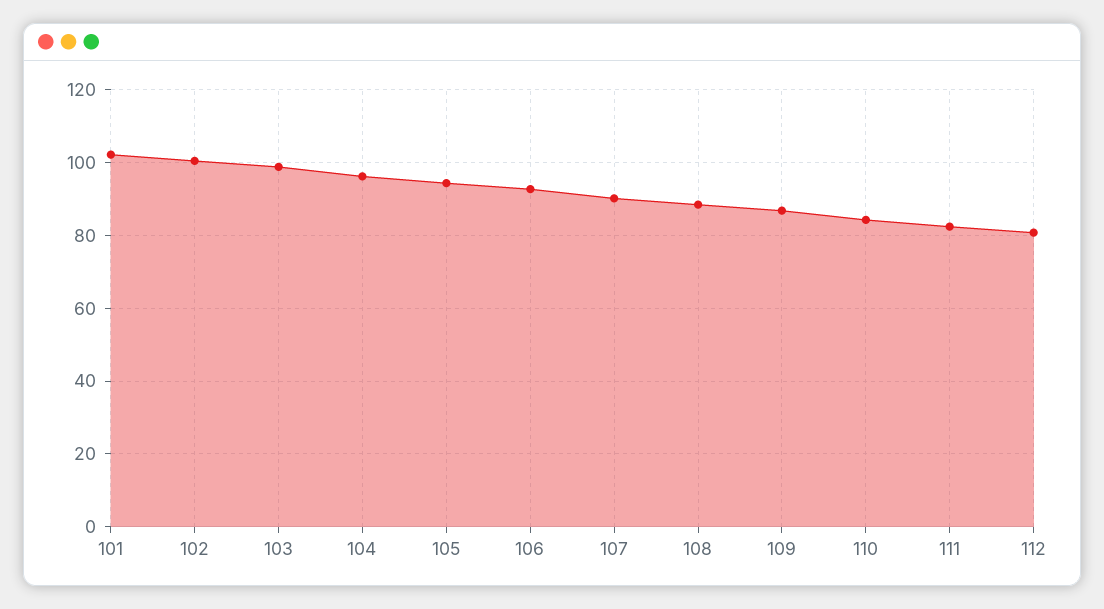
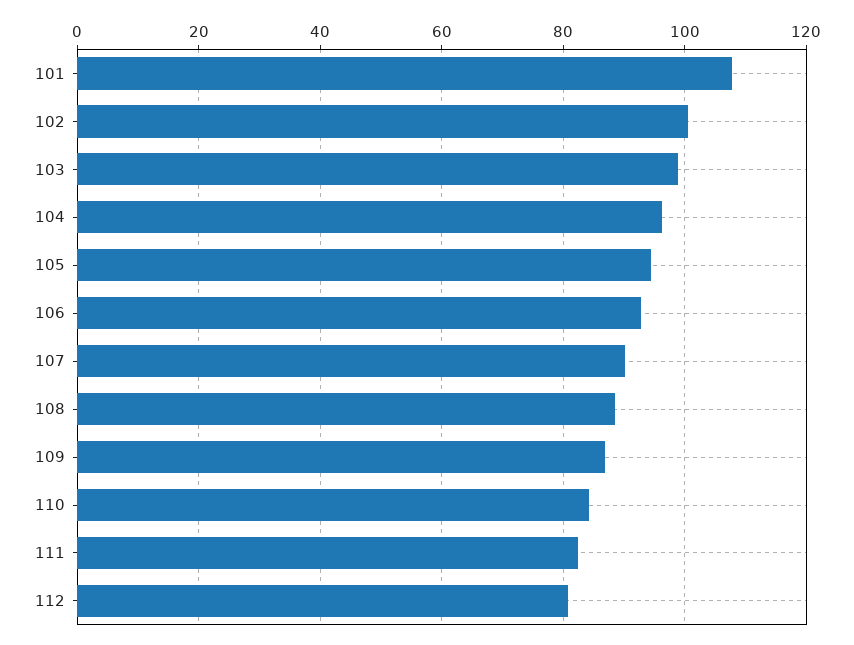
101: 102 -> 108

